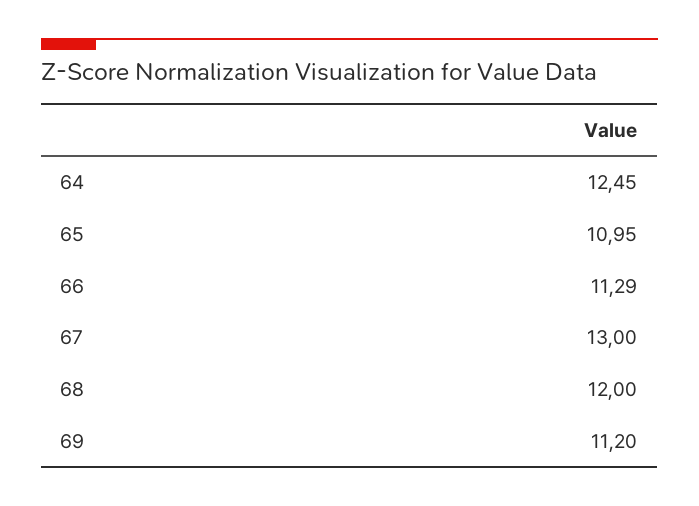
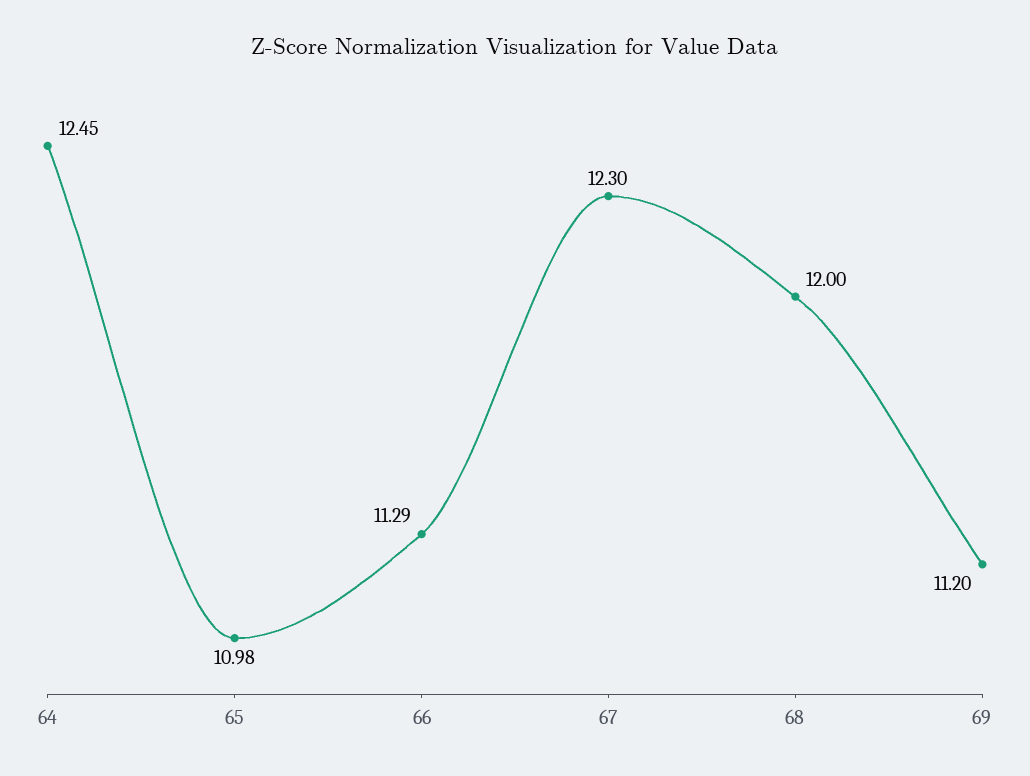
65: 10.95 -> 10.98
67: 13 -> 12.3

